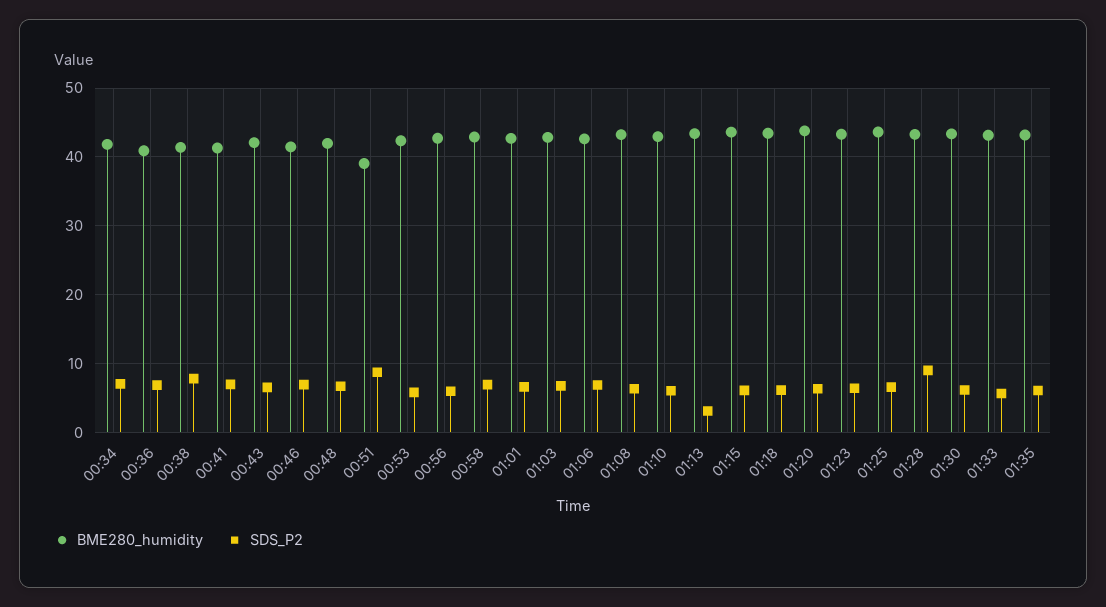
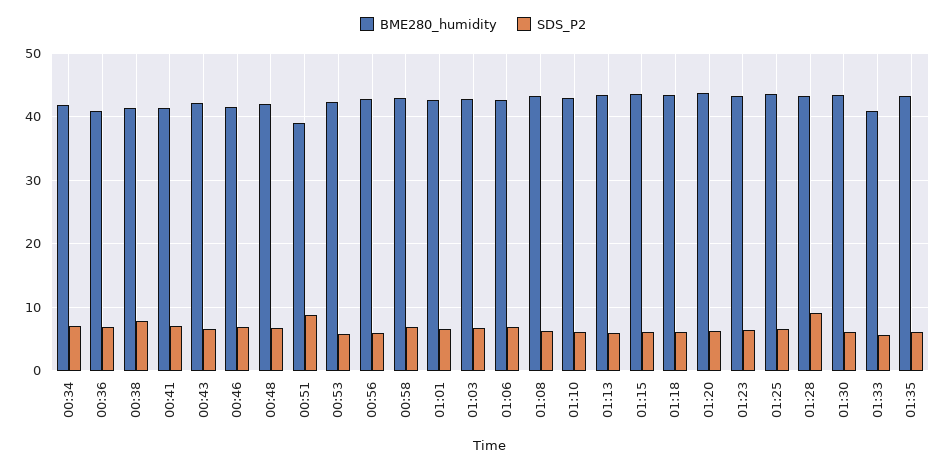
SDS_P2, 01:13: 3 -> 6
BME280_humidity, 01:33: 43 -> 41

